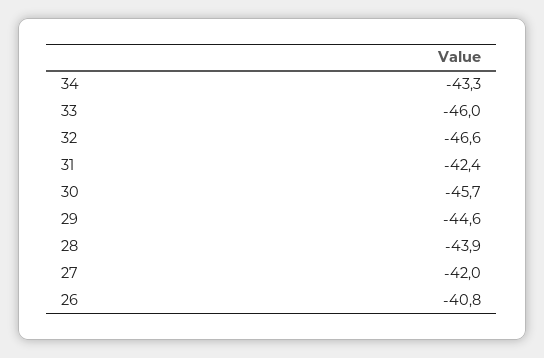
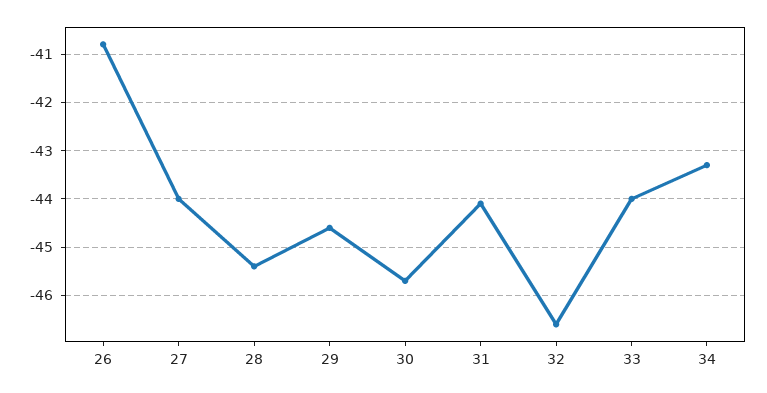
33: -46 -> -44
31: -42.4 -> -44
28: -43.9 -> -45.5
27: -42 -> -44

